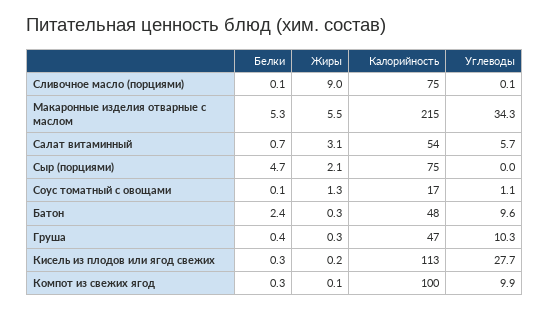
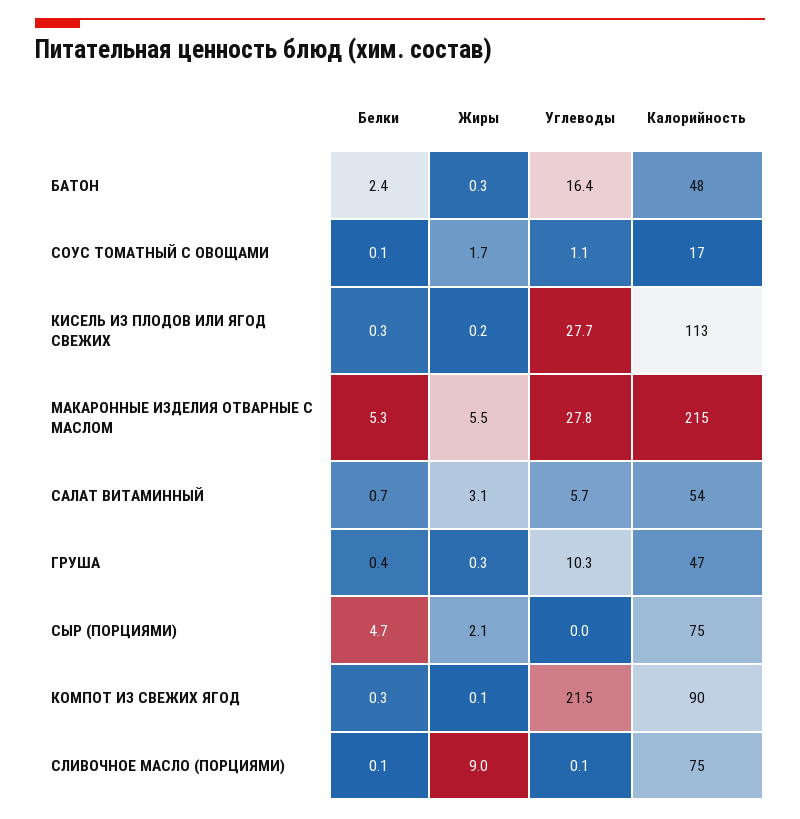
Углеводы, Макаронные изделия отварные с маслом: 34.3 -> 27.8
Жиры, Соус томатный с овощами: 1.3 -> 1.7
Углеводы, Батон: 9.6 -> 16.4
Калорийность, Компот из свежих ягод: 100 -> 90
Углеводы, Компот из свежих ягод: 9.9 -> 21.5

